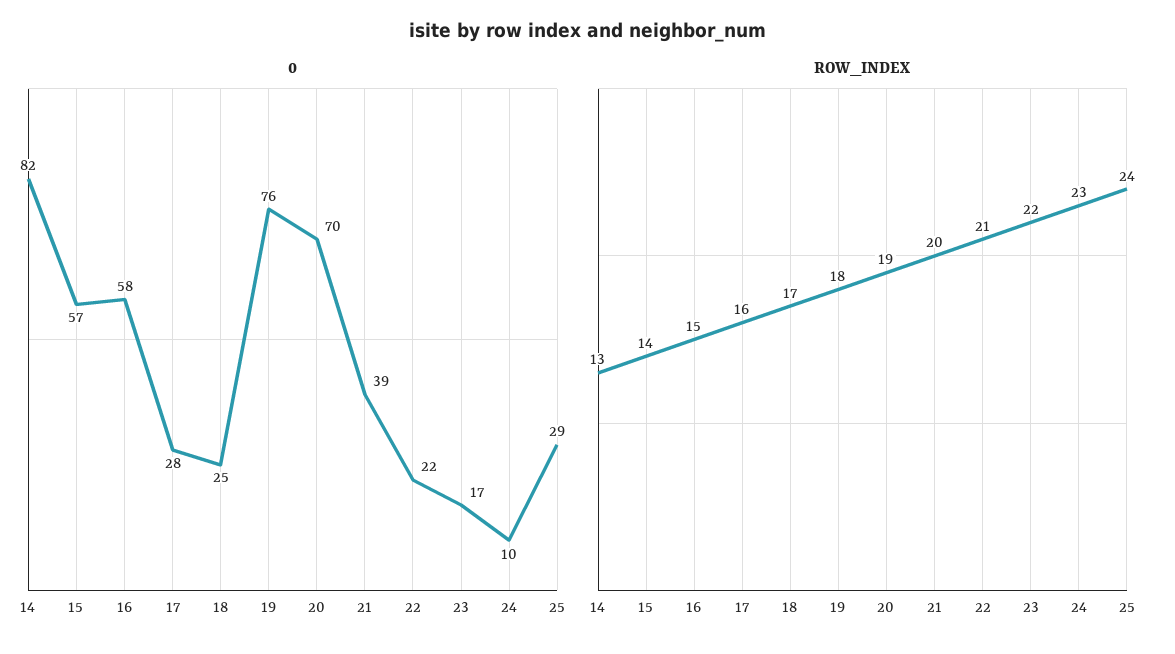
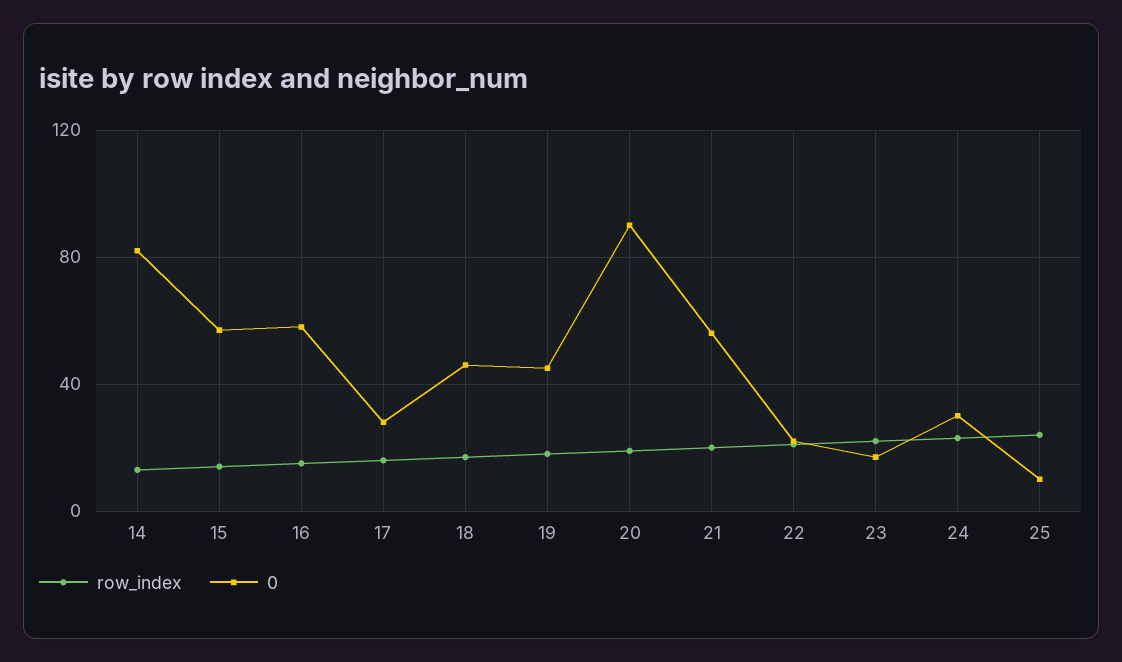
0, 18: 25 -> 45
0, 19: 76 -> 45
0, 20: 70 -> 90
0, 21: 39 -> 55
0, 24: 10 -> 30
0, 25: 29 -> 10

